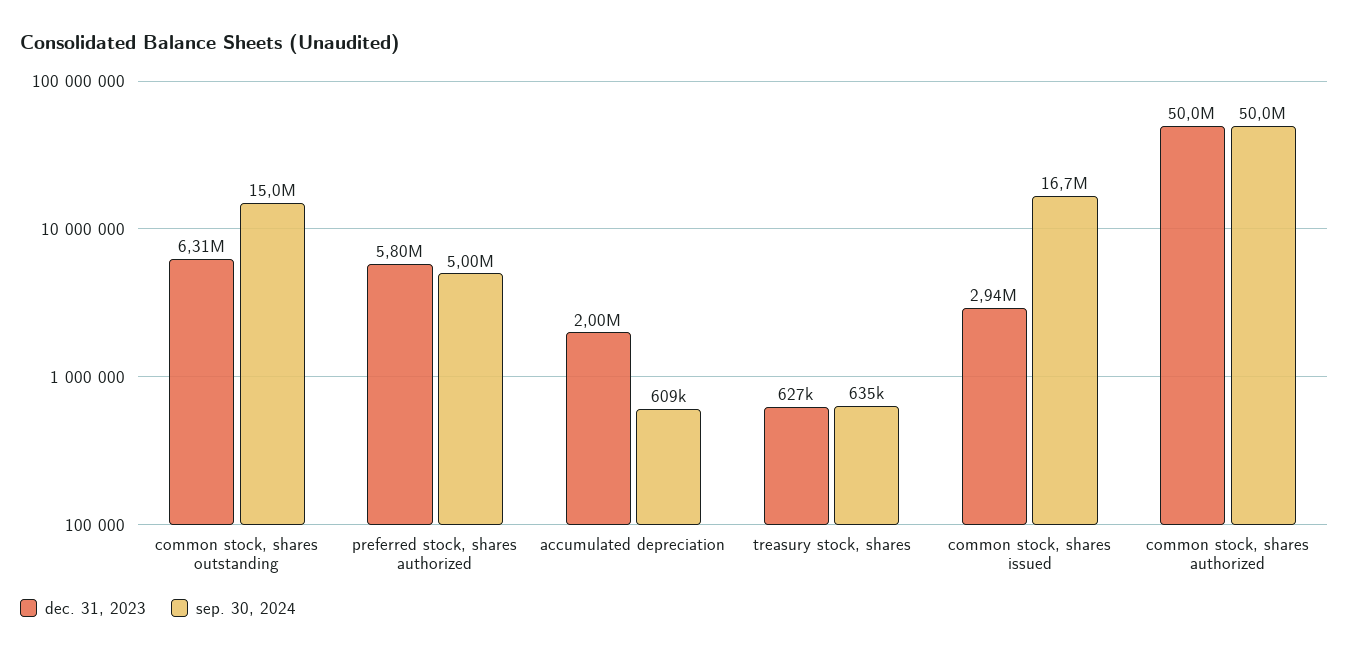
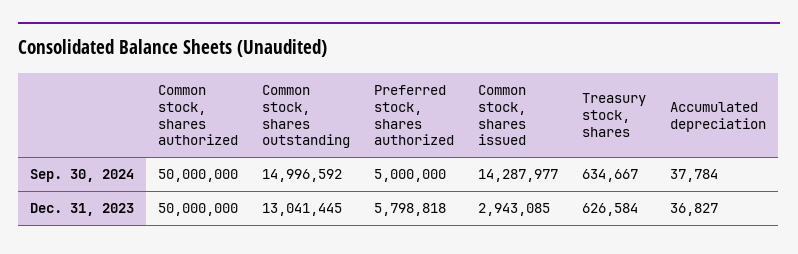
dec. 31, 2023, common stock, shares outstanding: 6310000 -> 13041445
dec. 31, 2023, accumulated depreciation: 2000000 -> 36827
sep. 30, 2024, accumulated depreciation: 609000 -> 37784
sep. 30, 2024, common stock, shares issued: 16700000 -> 14287977

